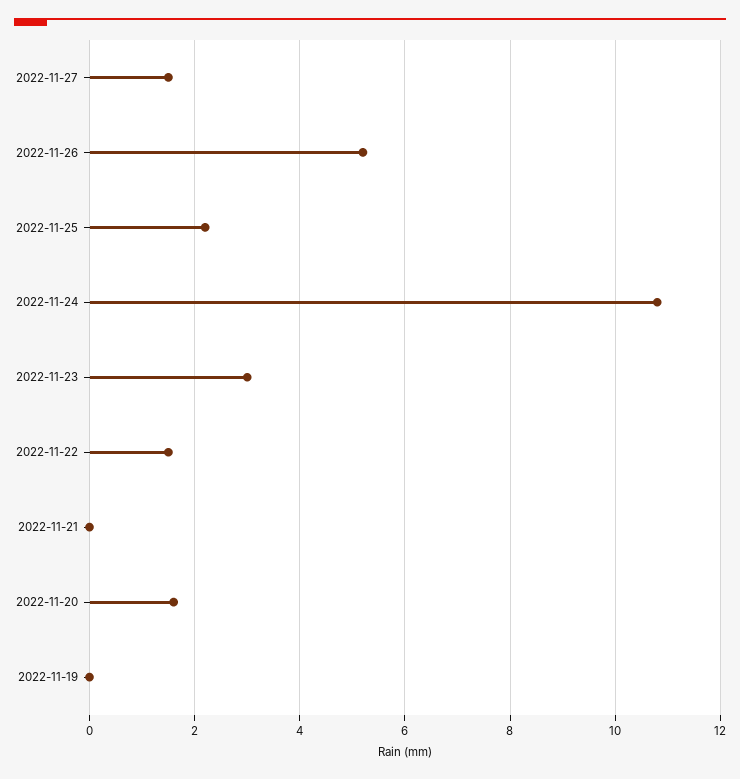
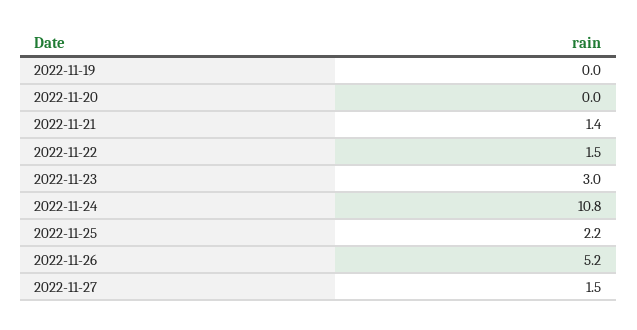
2022-11-21: 0 -> 1.4
2022-11-20: 1.5 -> 0

